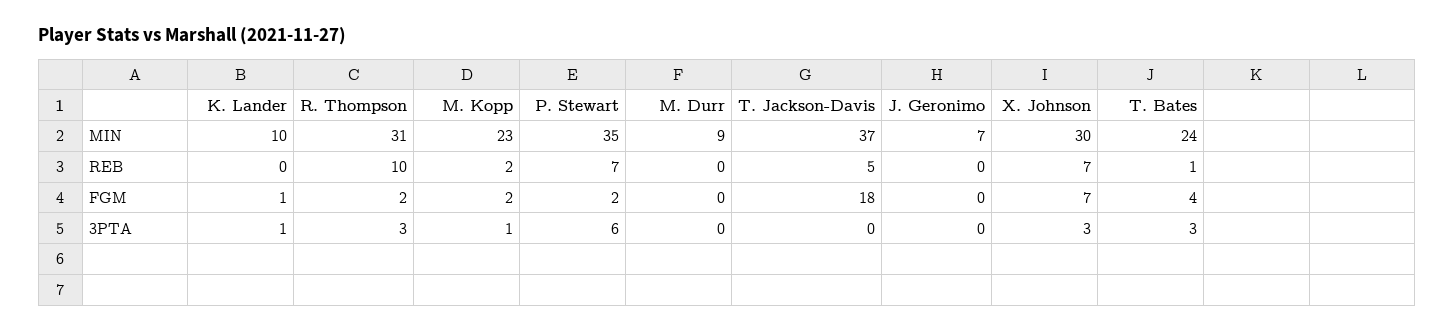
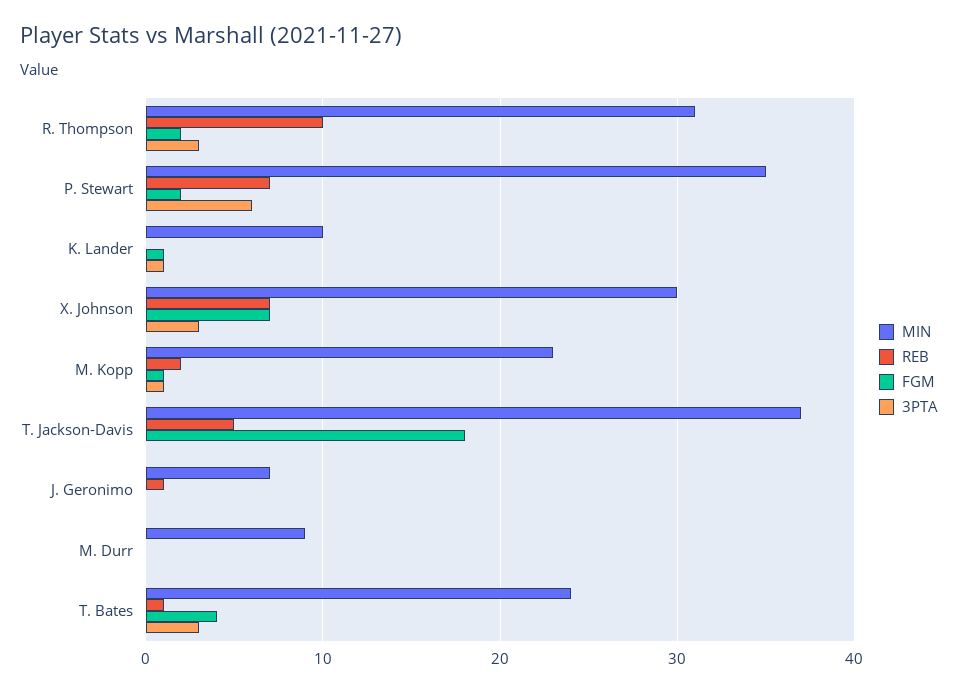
REB, J. Geronimo: 0 -> 1
FGM, M. Kopp: 2 -> 1

